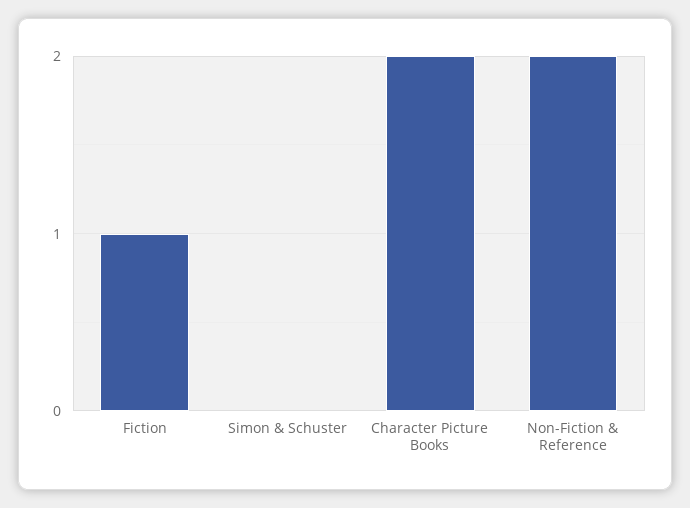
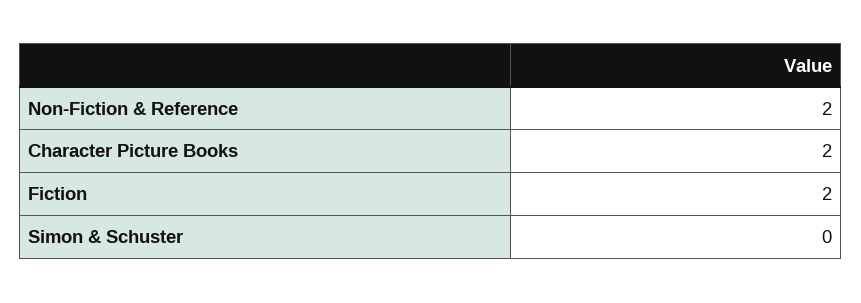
Fiction: 1 -> 2

